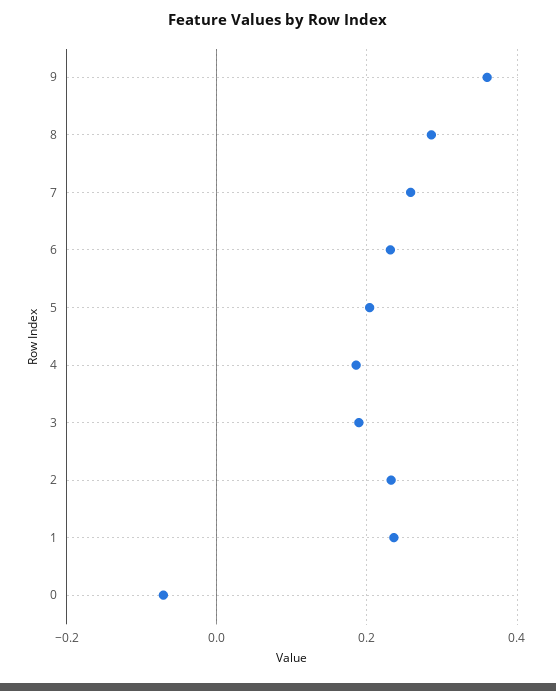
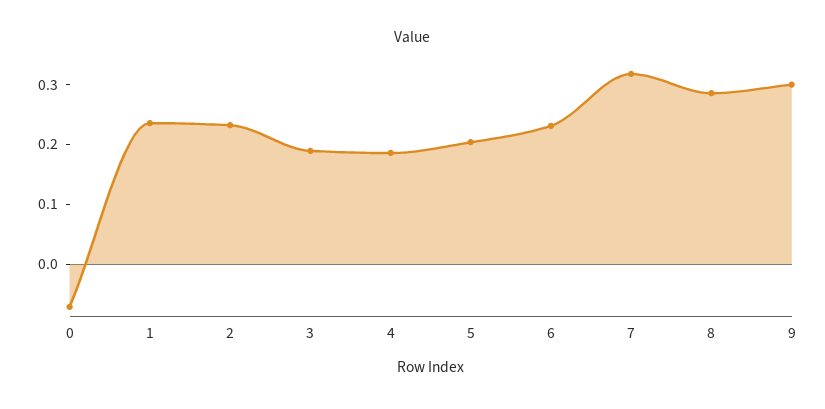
9: 0.36 -> 0.3
7: 0.26 -> 0.32

